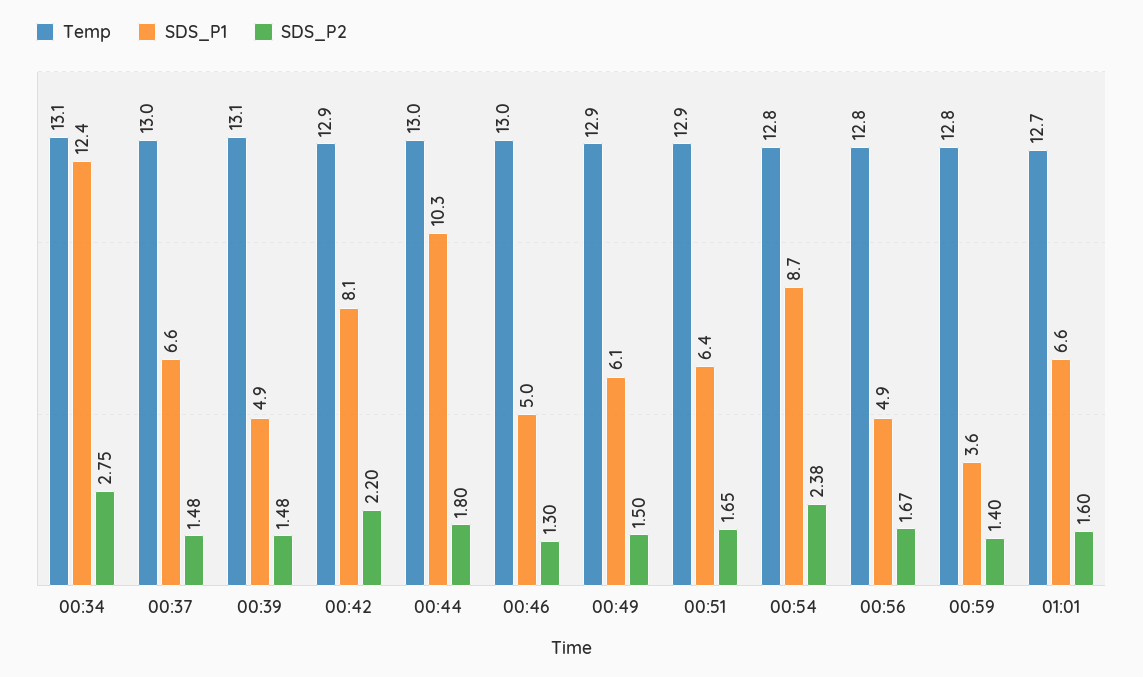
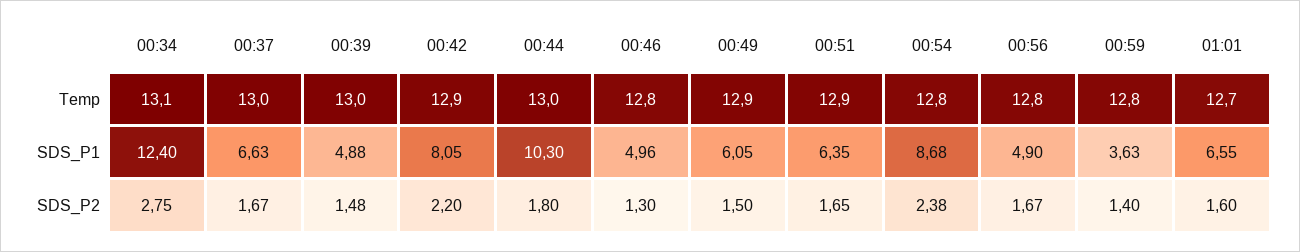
SDS_P2, 00:37: 1.48 -> 1.67
Temp, 00:39: 13.1 -> 13
Temp, 00:46: 13 -> 12.8

